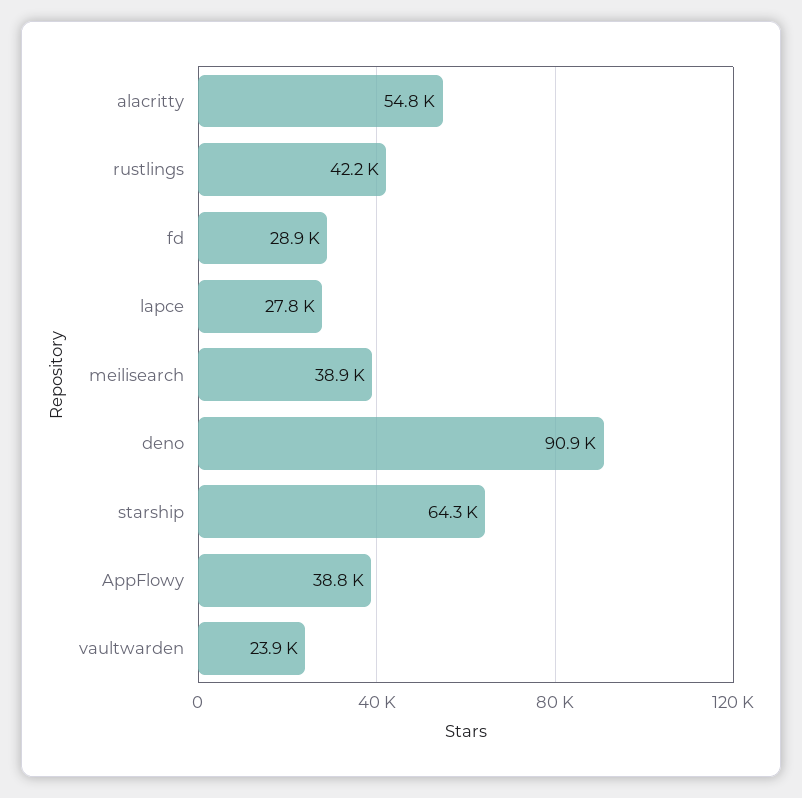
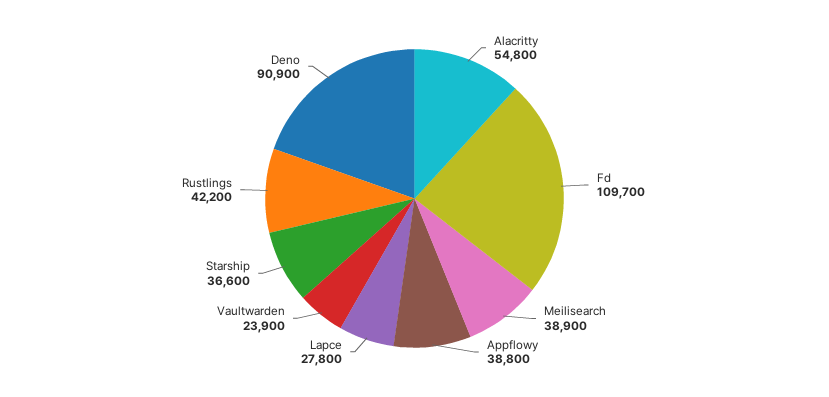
fd: 28900 -> 109700
starship: 64300 -> 36600

